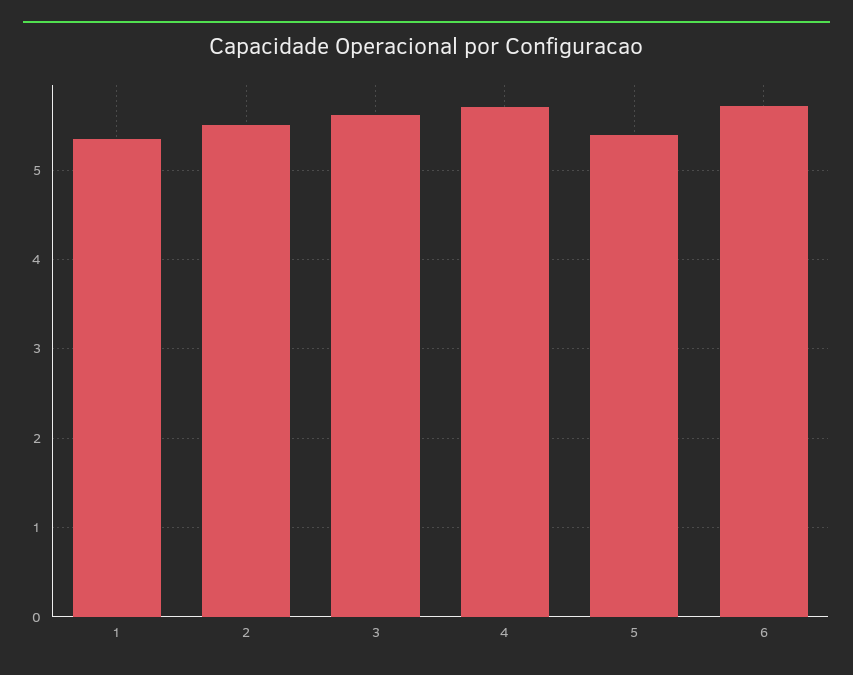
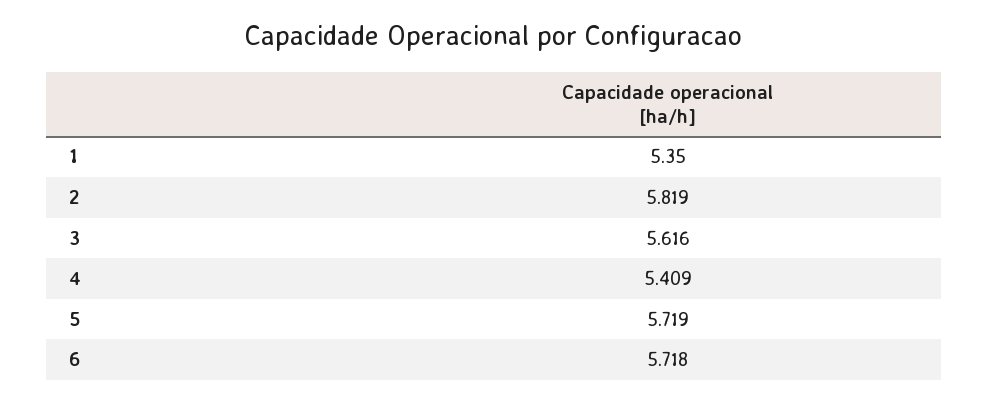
2: 5.5 -> 5.819
4: 5.7 -> 5.409
5: 5.4 -> 5.719

